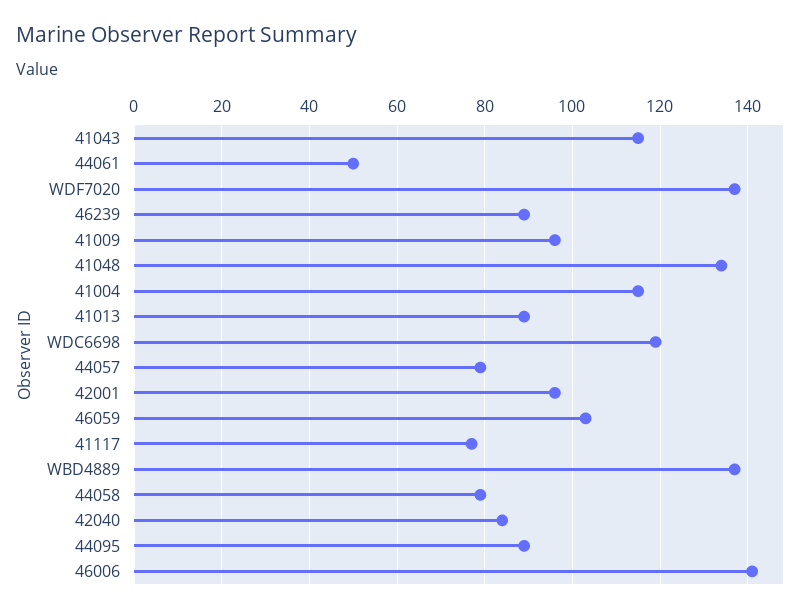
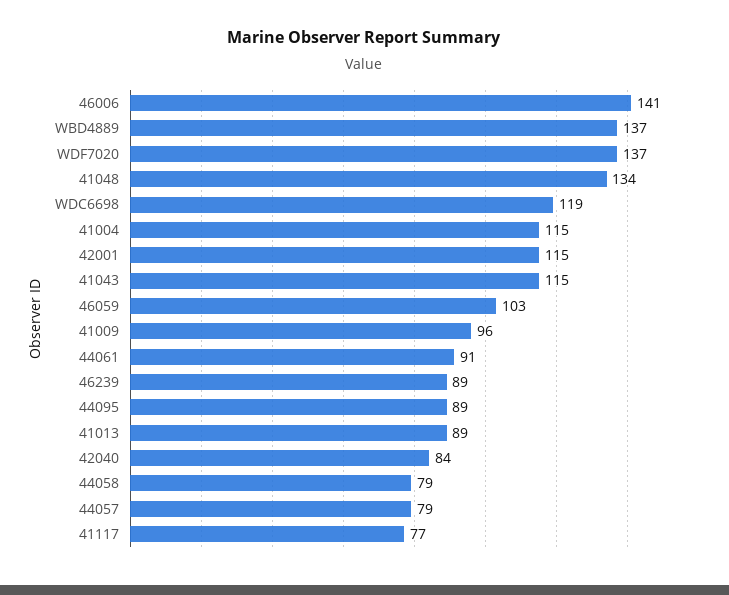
44061: 50 -> 91
42001: 95 -> 115

